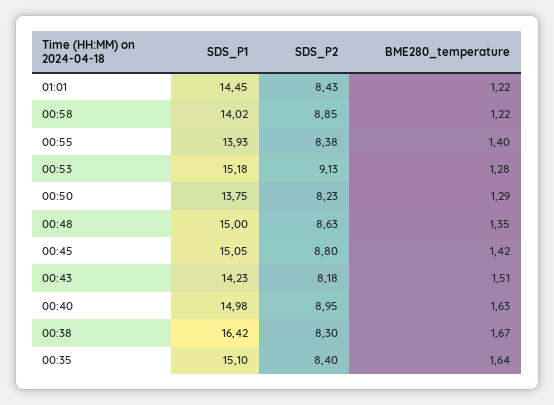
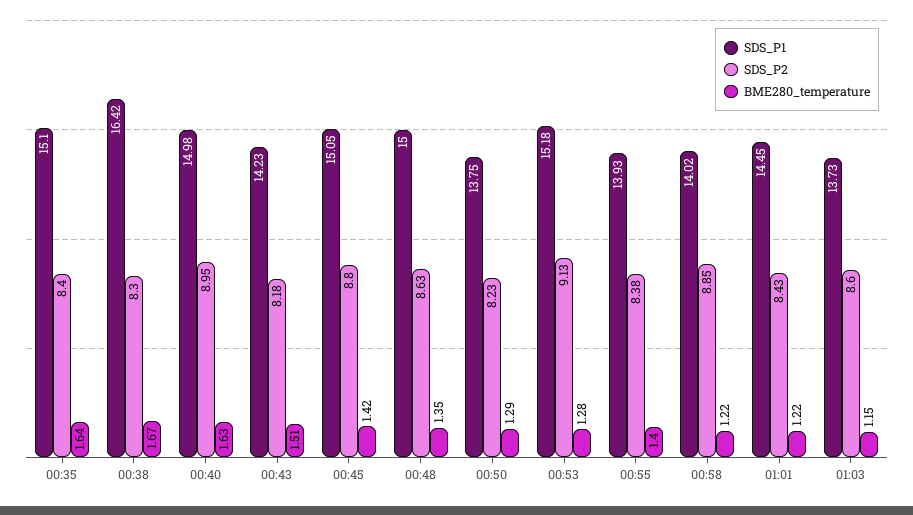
SDS_P1, 01:03: none -> 13.73
SDS_P2, 01:03: none -> 8.6
BME280_temperature, 01:03: none -> 1.15

